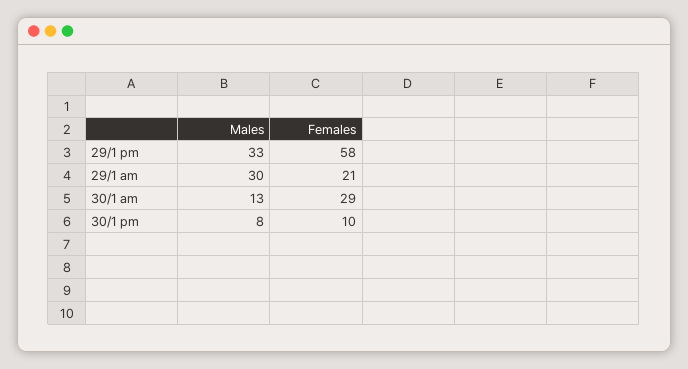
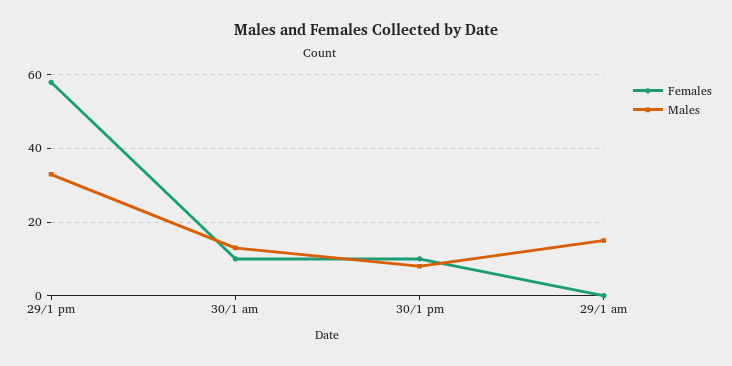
Males, 29/1 am: 30 -> 15
Females, 29/1 am: 21 -> 0
Females, 30/1 am: 29 -> 10

